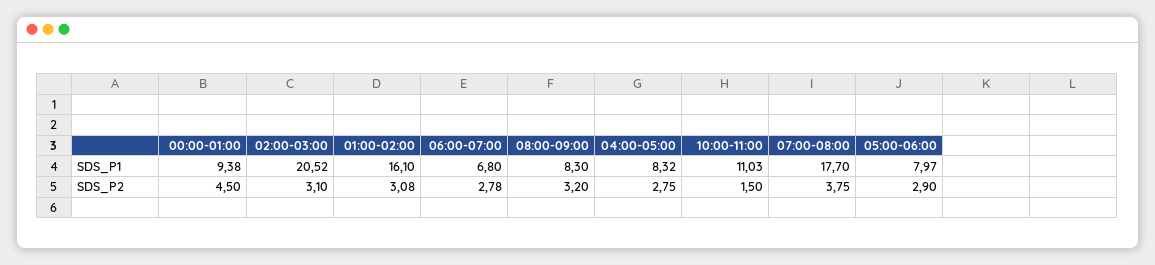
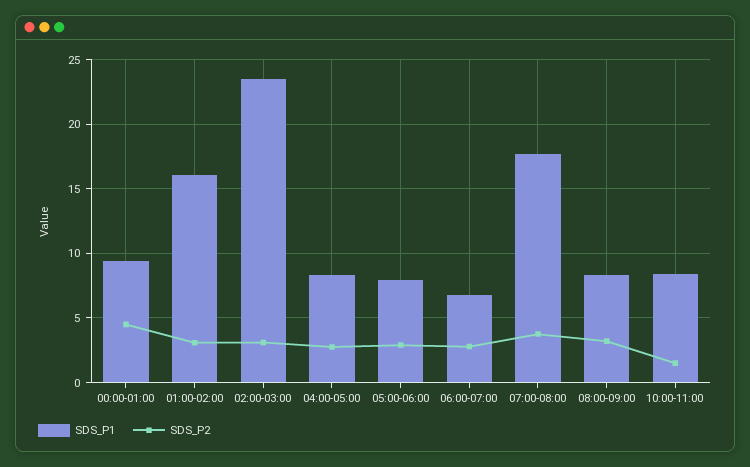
SDS_P1, 02:00-03:00: 20.52 -> 23.5
SDS_P1, 10:00-11:00: 11.03 -> 8.5

